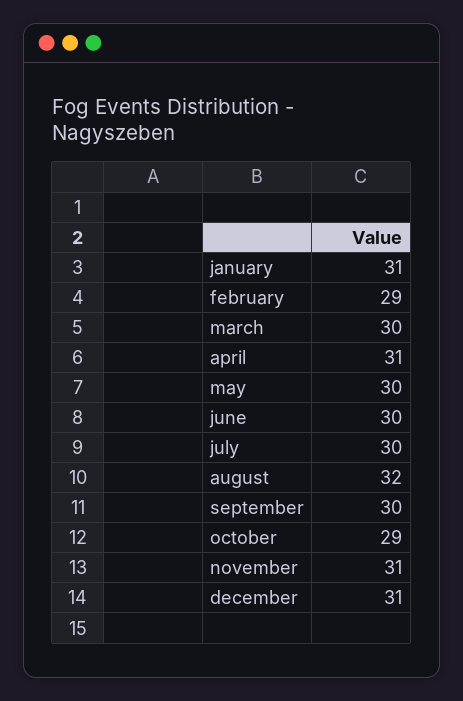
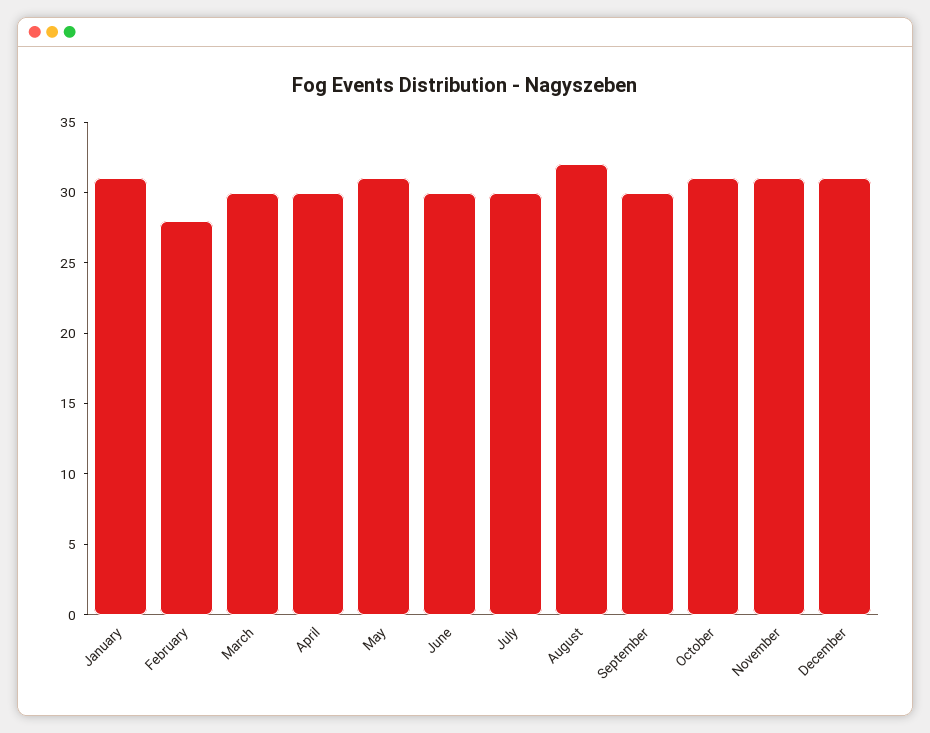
february: 29 -> 28
april: 31 -> 30
may: 30 -> 31
october: 29 -> 31

